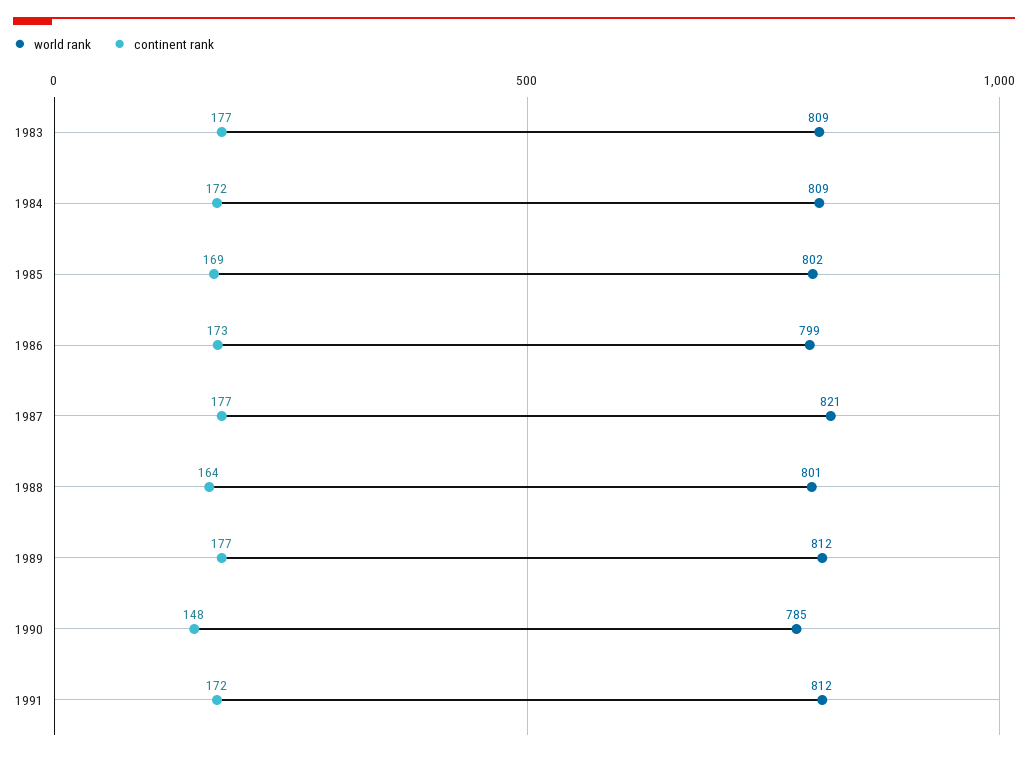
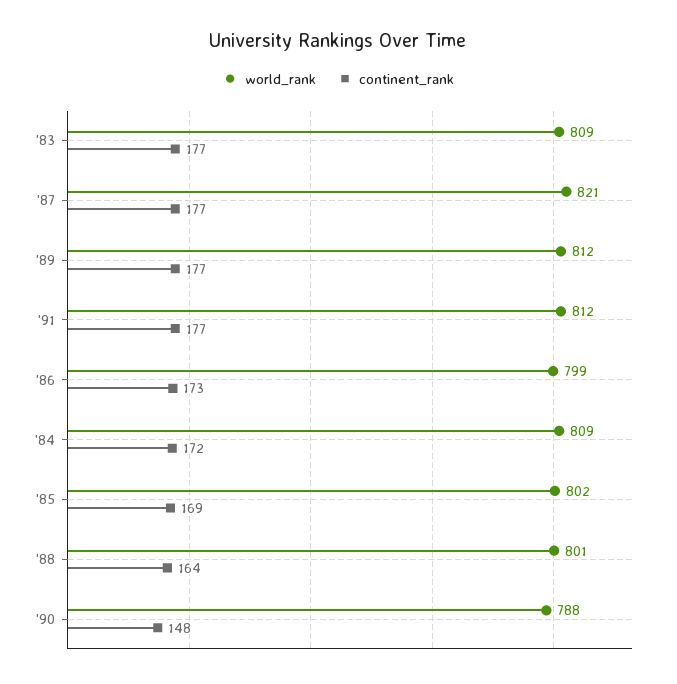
world rank, 1990: 785 -> 788
continent rank, 1991: 172 -> 177

